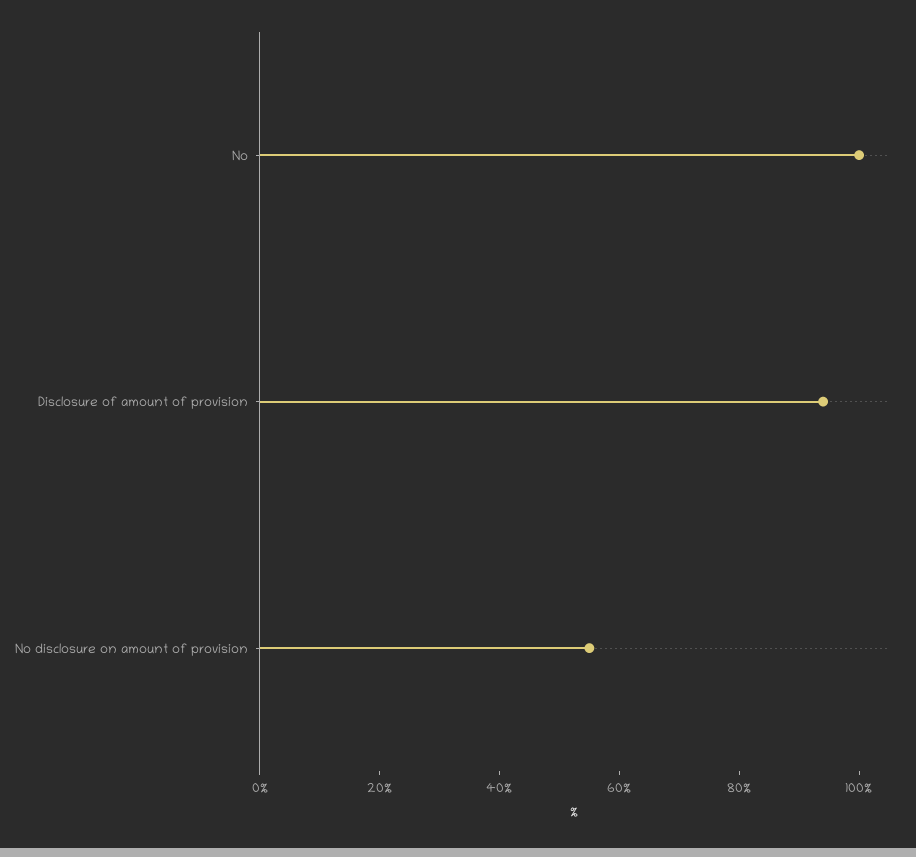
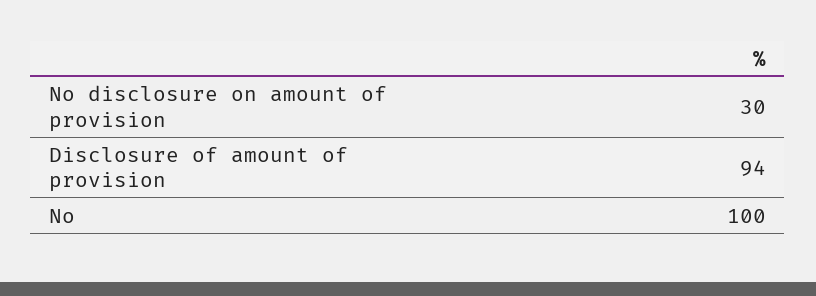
No disclosure on amount of provision: 55 -> 30

